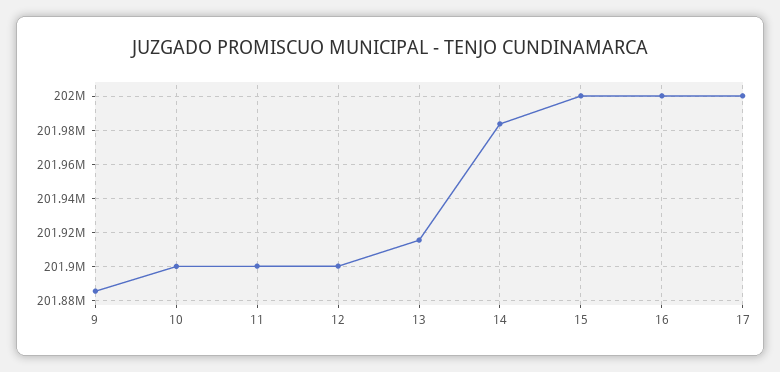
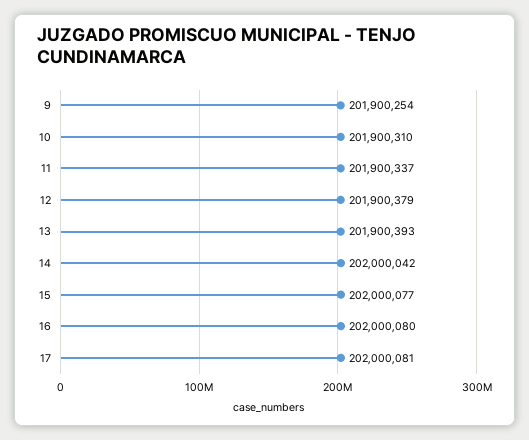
9: 201885000 -> 201900254
13: 201915000 -> 201900393
14: 201985000 -> 202000042

